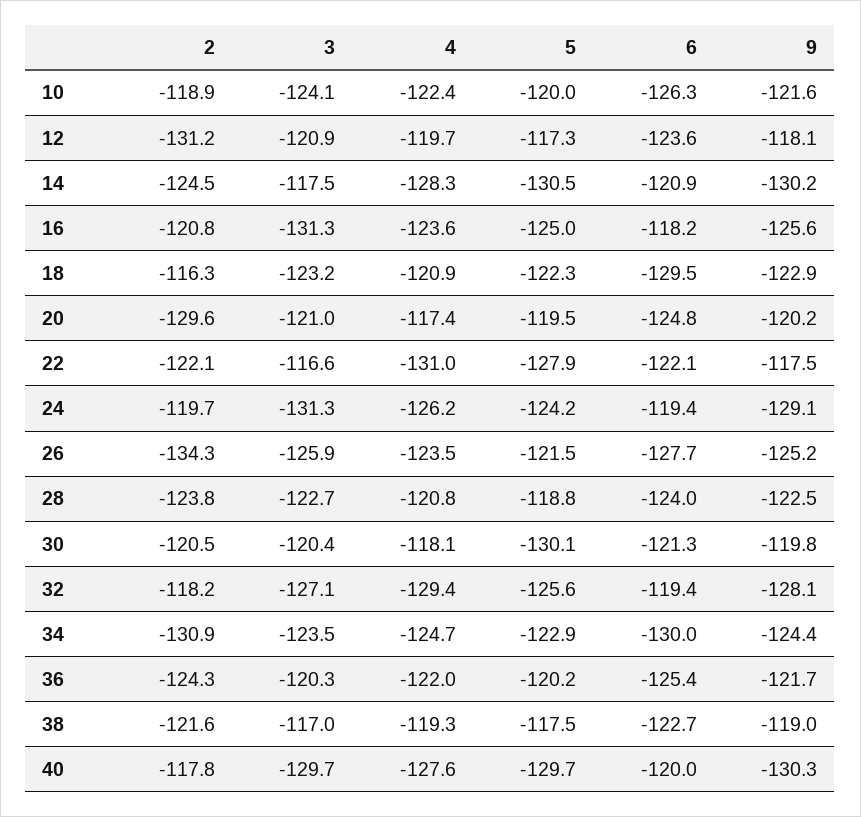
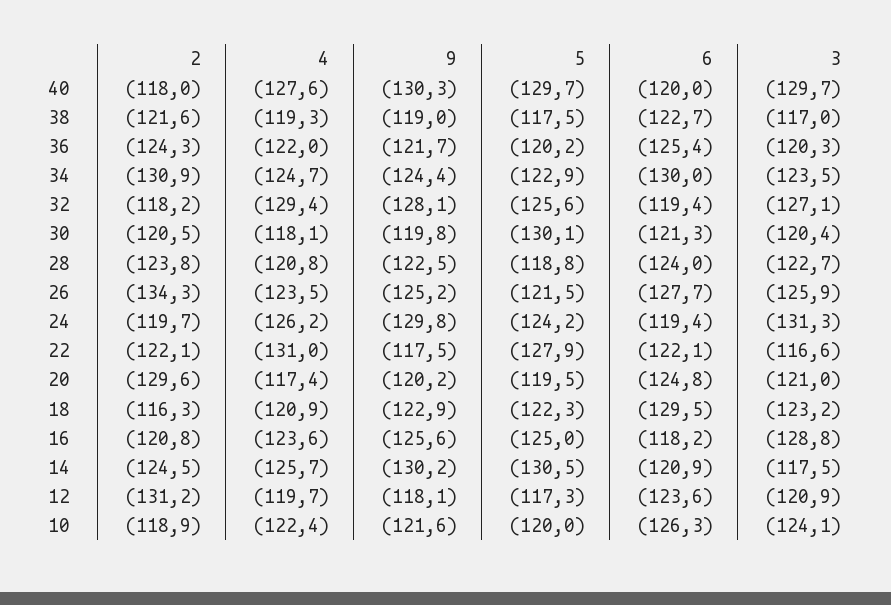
4, 14: -128.3 -> -125.7
3, 16: -131.3 -> -128.8
9, 24: -129.1 -> -129.8
2, 40: -117.8 -> -118

